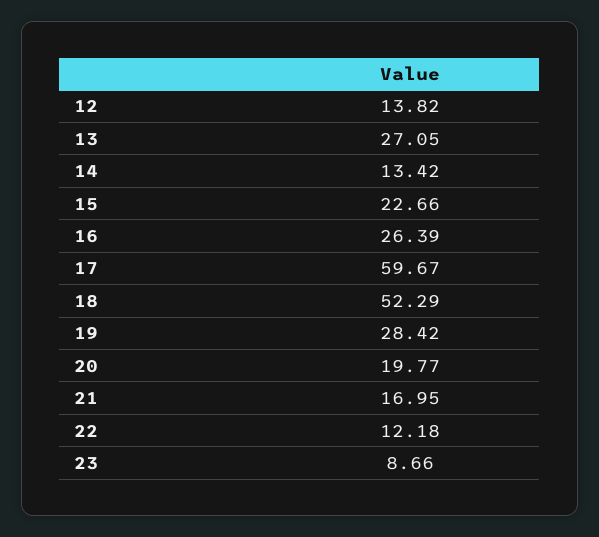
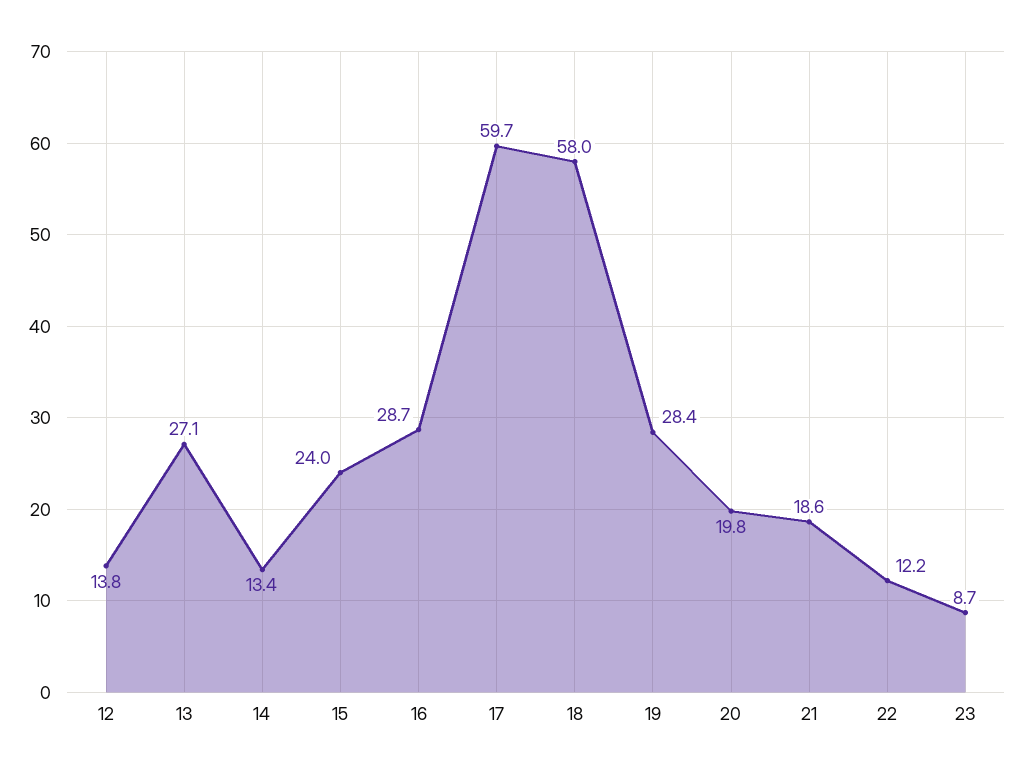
15: 22.66 -> 24
16: 26.39 -> 28.7
18: 52.29 -> 58
21: 16.95 -> 18.6

